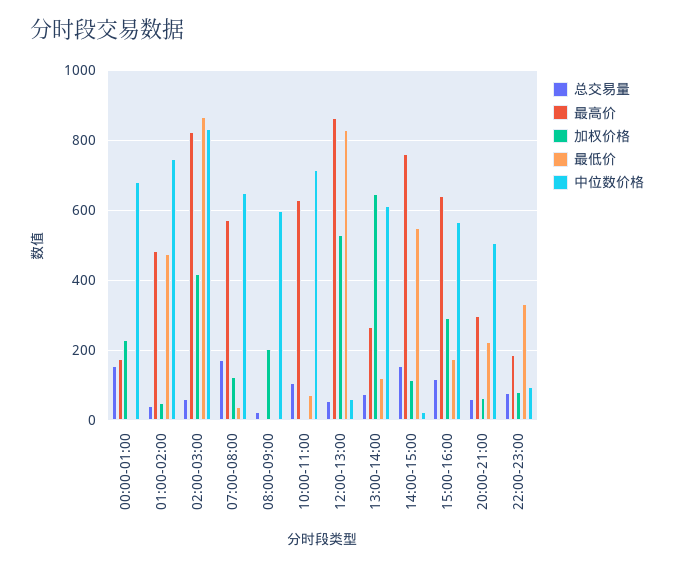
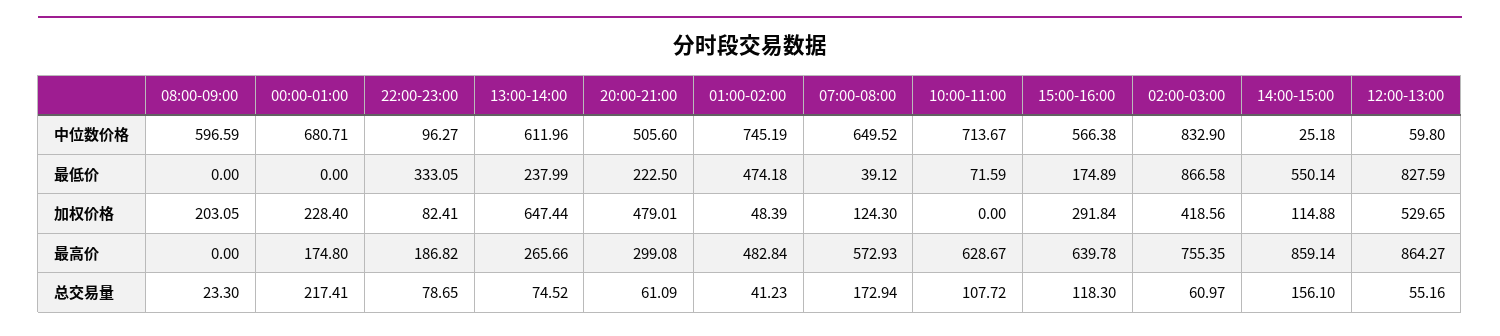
总交易量, 00:00-01:00: 160 -> 217.41
最高价, 02:00-03:00: 820 -> 755.35
最低价, 13:00-14:00: 120 -> 237.99
最高价, 14:00-15:00: 760 -> 859.14
加权价格, 20:00-21:00: 60 -> 479.01

